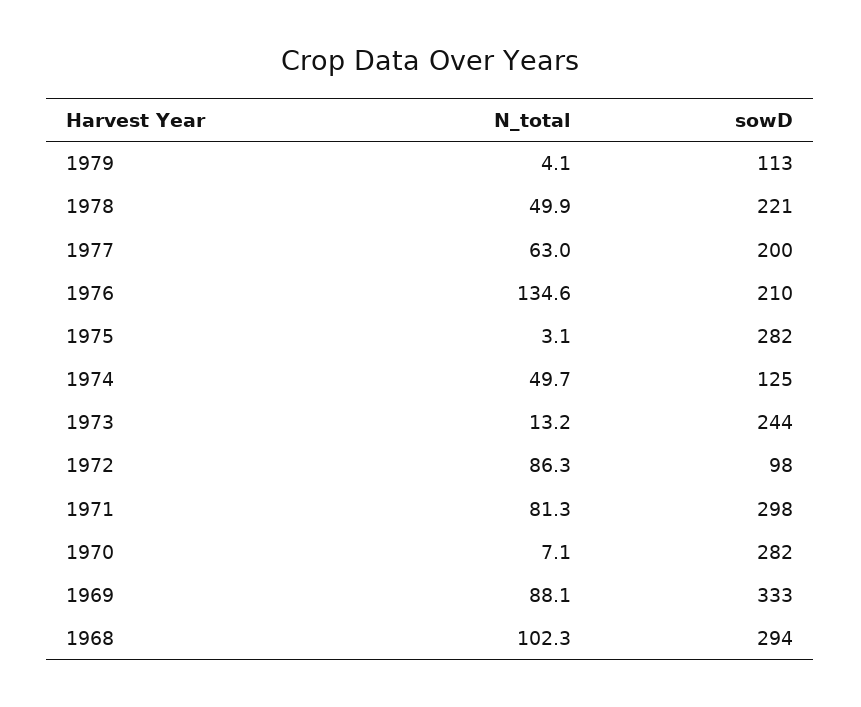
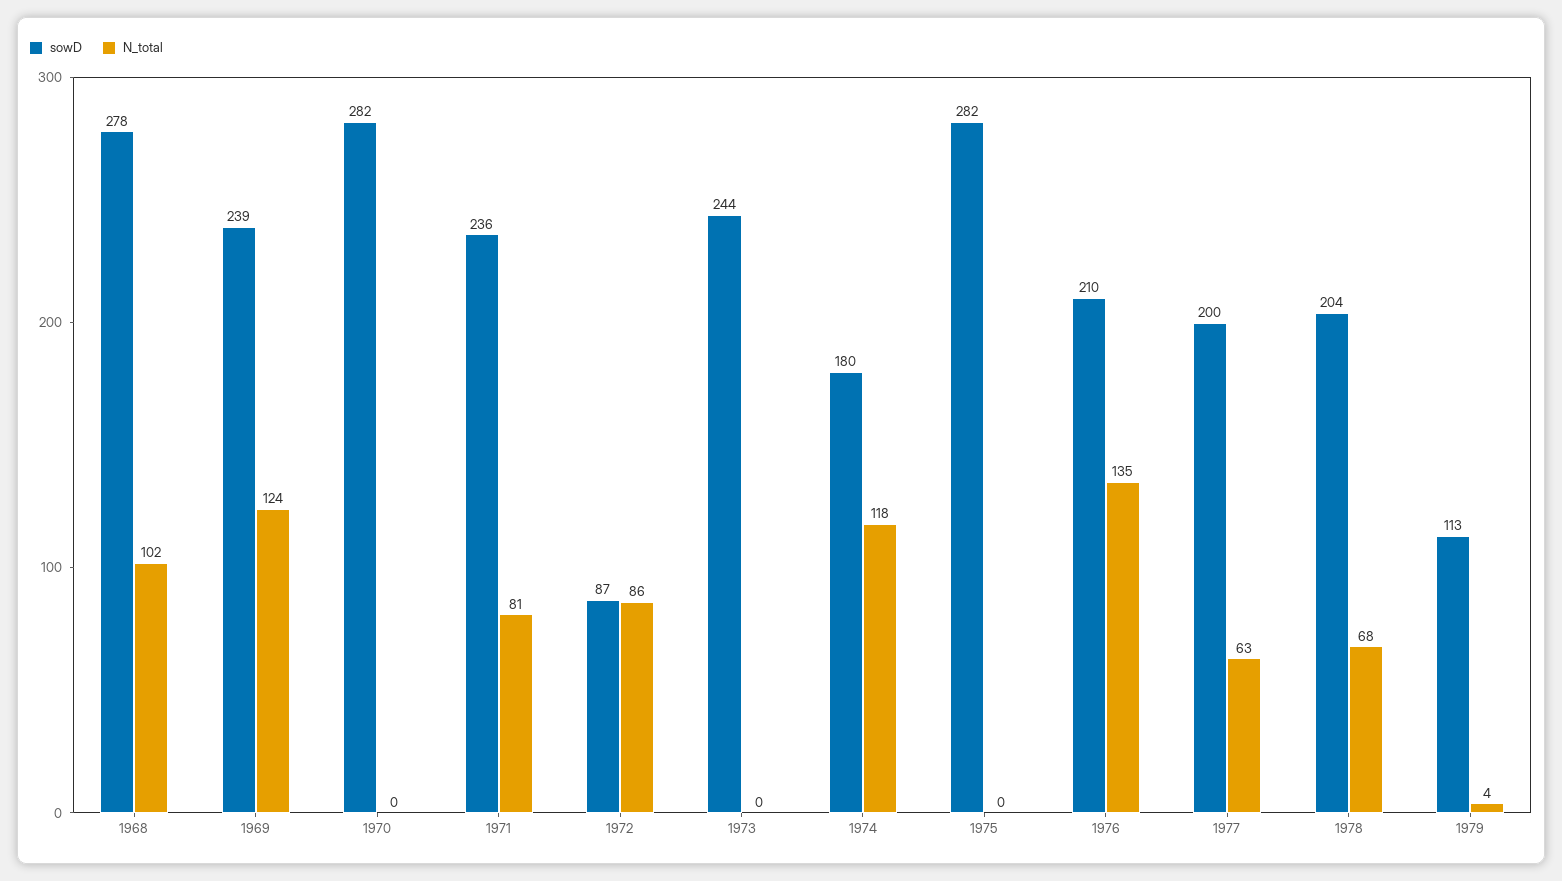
N_total, 1978: 49.9 -> 68
sowD, 1978: 221 -> 204
N_total, 1975: 3.1 -> 0
N_total, 1974: 49.7 -> 118
sowD, 1974: 125 -> 180
N_total, 1973: 13.2 -> 0
sowD, 1972: 98 -> 87
sowD, 1971: 298 -> 236
N_total, 1970: 7.1 -> 0
N_total, 1969: 88.1 -> 124
sowD, 1969: 333 -> 239
sowD, 1968: 294 -> 278

